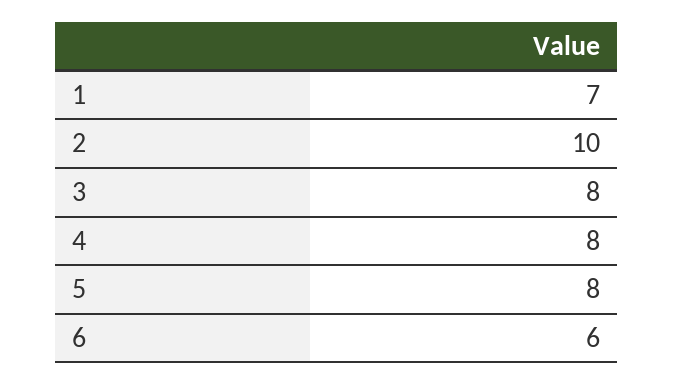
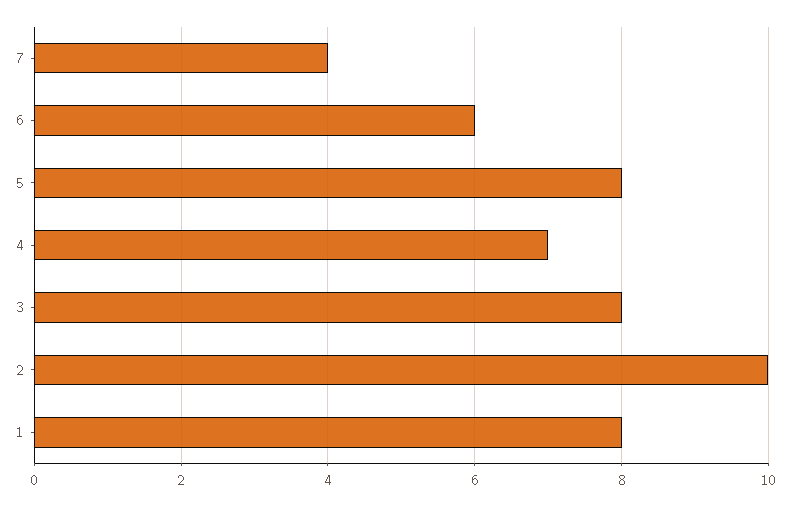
1: 7 -> 8
4: 8 -> 7
7: none -> 4

